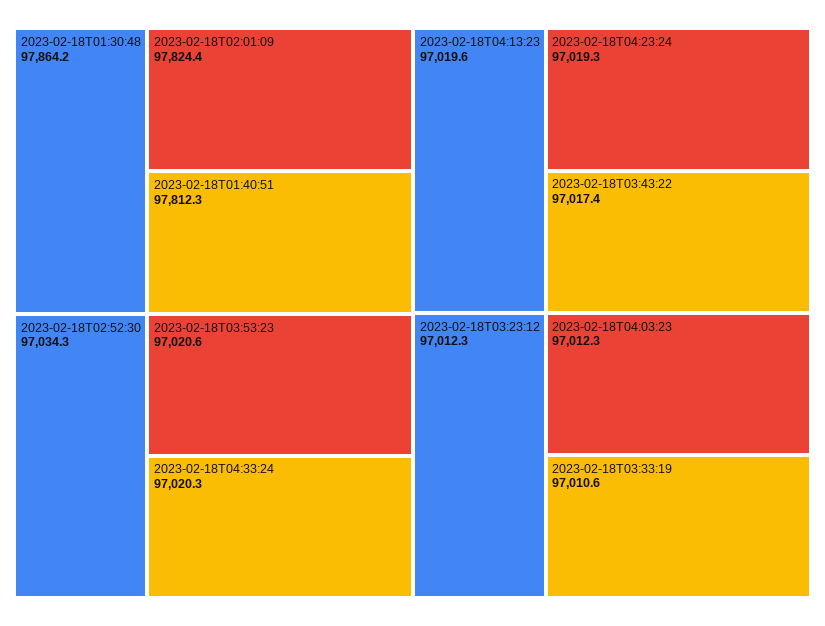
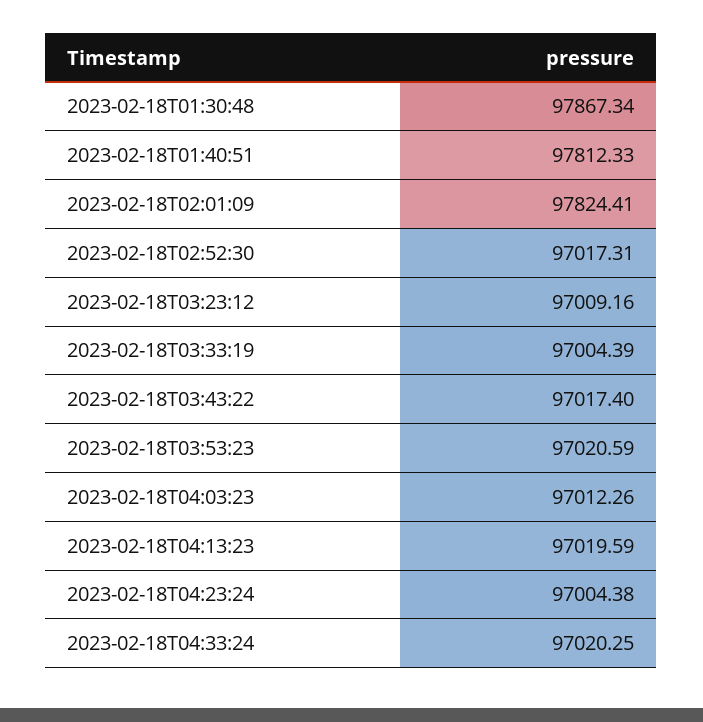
2023-02-18T01:30:48: 97864.2 -> 97867.34
2023-02-18T02:52:30: 97034.3 -> 97017.31
2023-02-18T04:23:24: 97019.3 -> 97004.38
2023-02-18T03:23:12: 97012.3 -> 97009.16
2023-02-18T03:33:19: 97010.6 -> 97004.39

